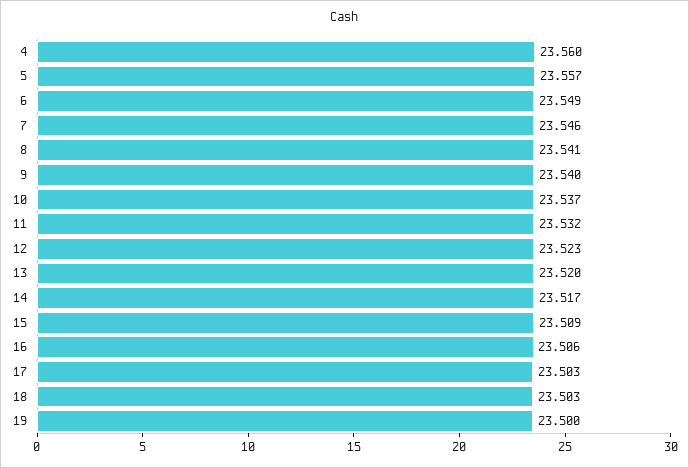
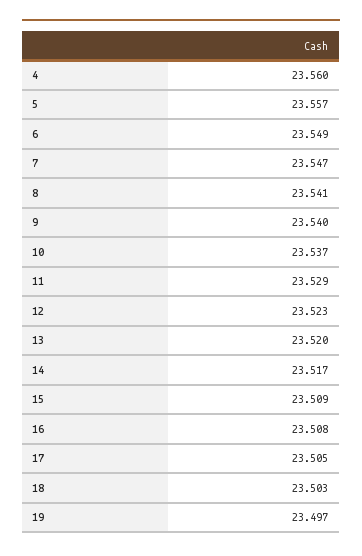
7: 23.546 -> 23.547
11: 23.532 -> 23.529
16: 23.506 -> 23.508
17: 23.503 -> 23.505
19: 23.5 -> 23.497

